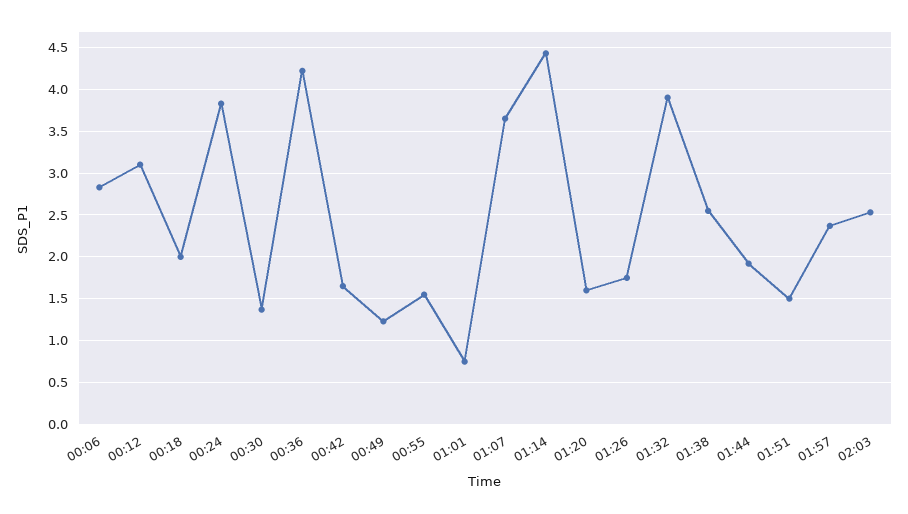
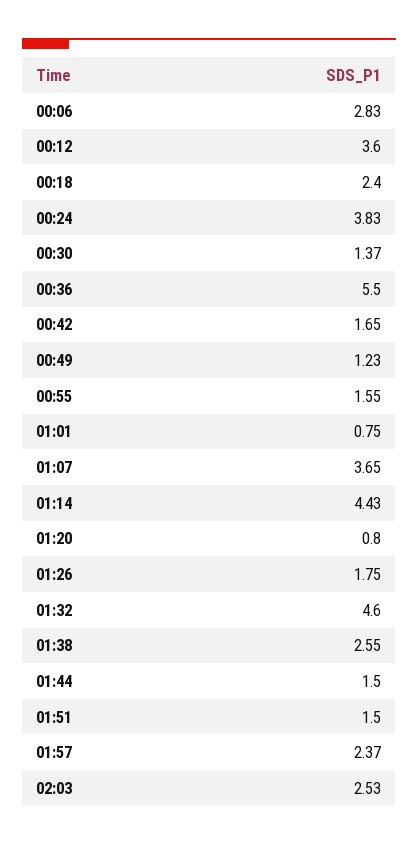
00:12: 3.1 -> 3.6
00:18: 2 -> 2.4
00:36: 4.2 -> 5.5
01:20: 1.6 -> 0.8
01:32: 3.9 -> 4.6
01:44: 1.9 -> 1.5

